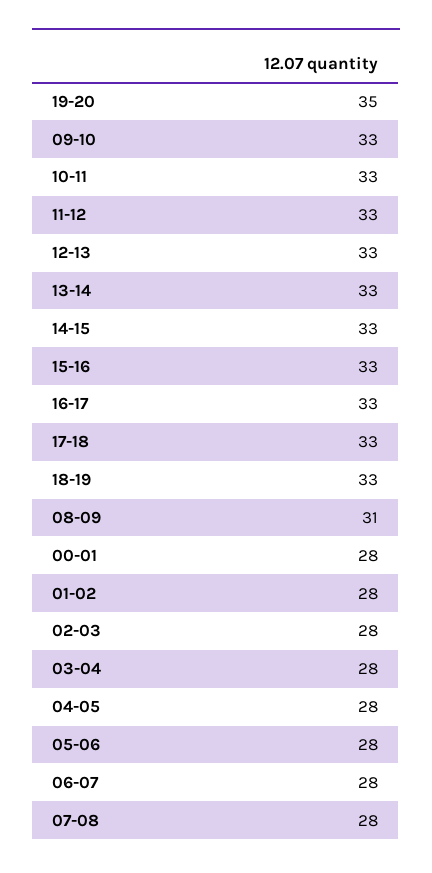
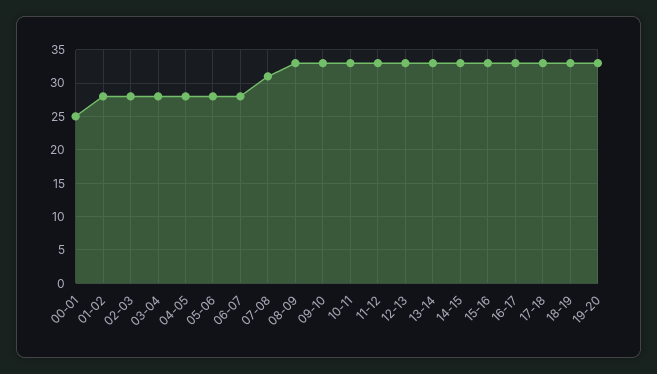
19-20: 35 -> 33
08-09: 31 -> 33
00-01: 28 -> 25
07-08: 28 -> 31

